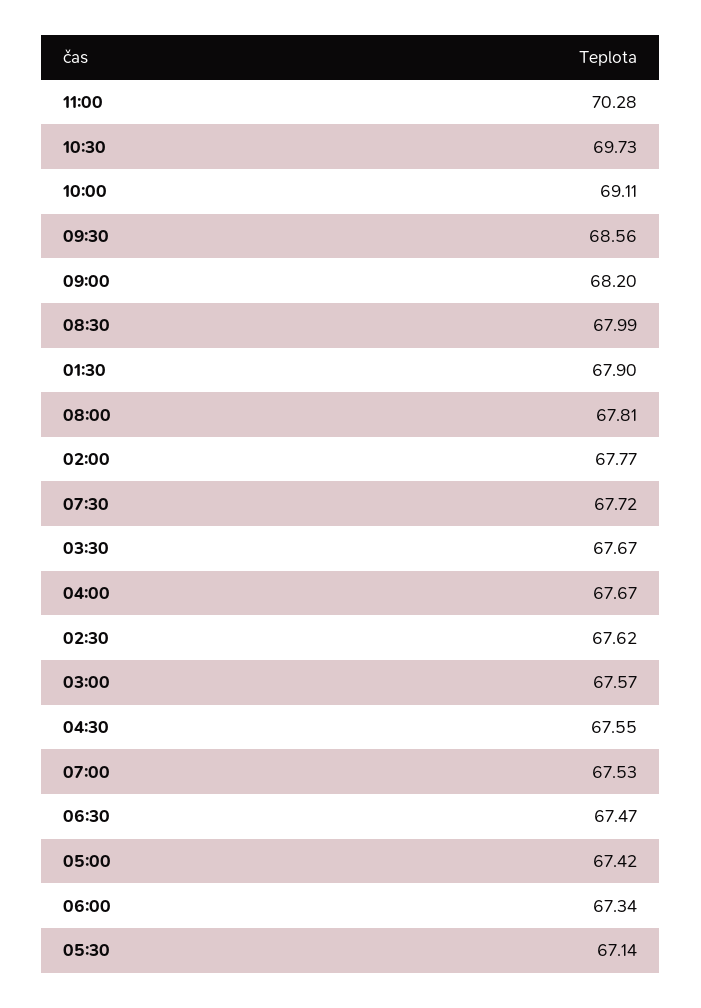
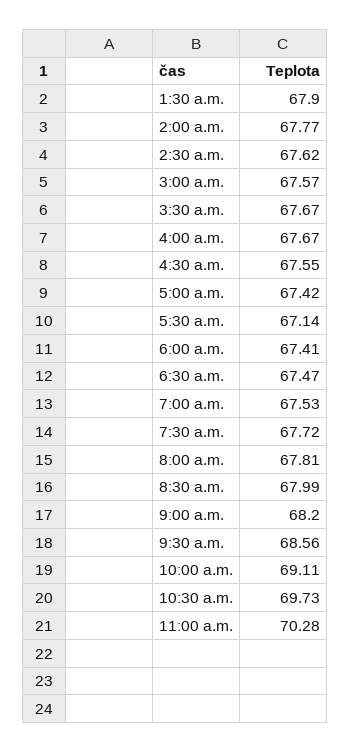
06:00: 67.34 -> 67.41

